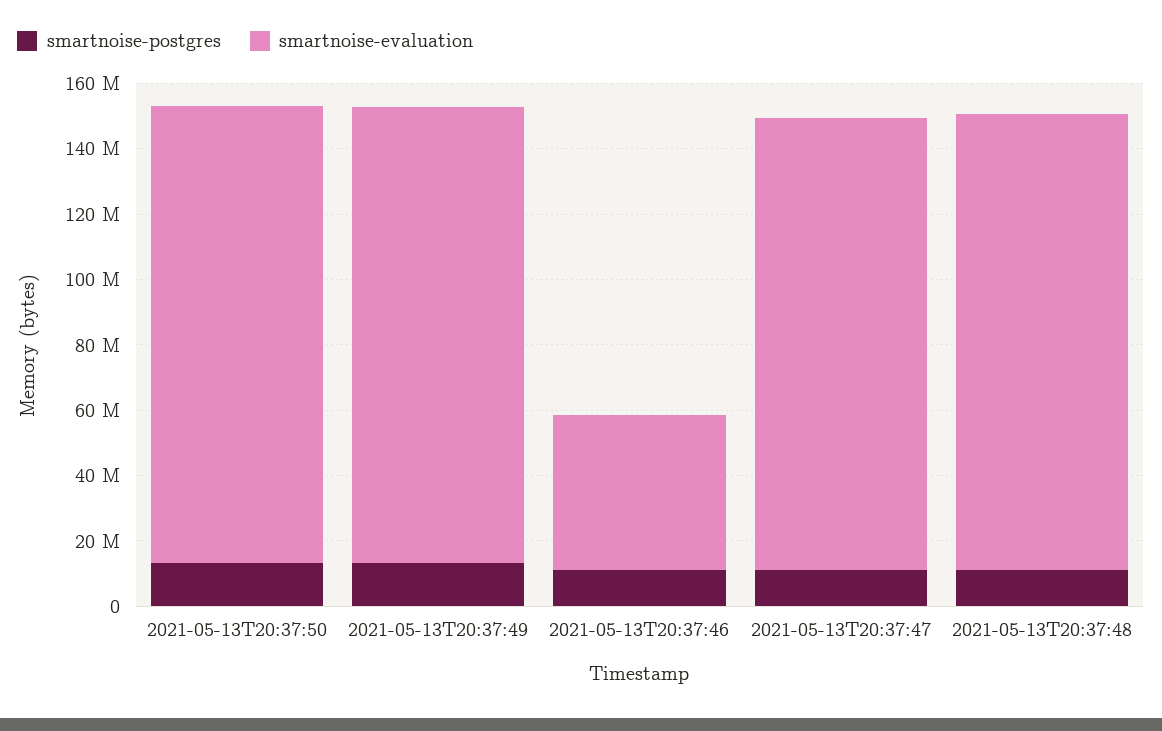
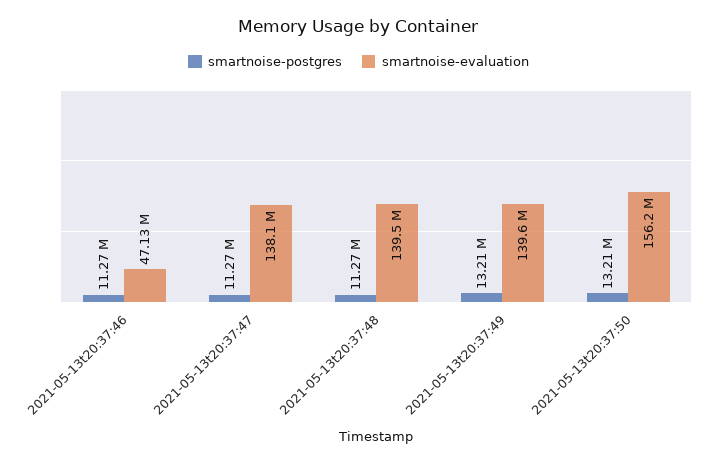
smartnoise-evaluation, 2021-05-13T20:37:50: 140000000 -> 156200000

